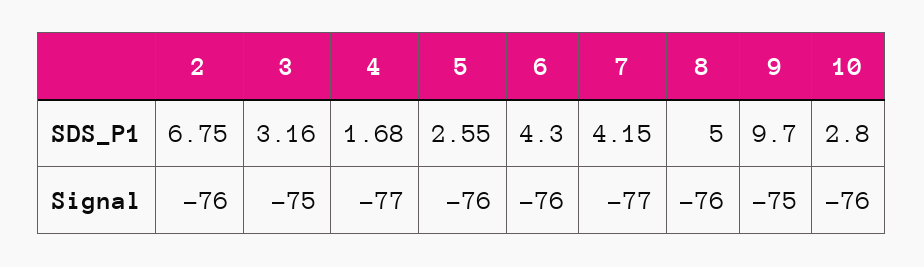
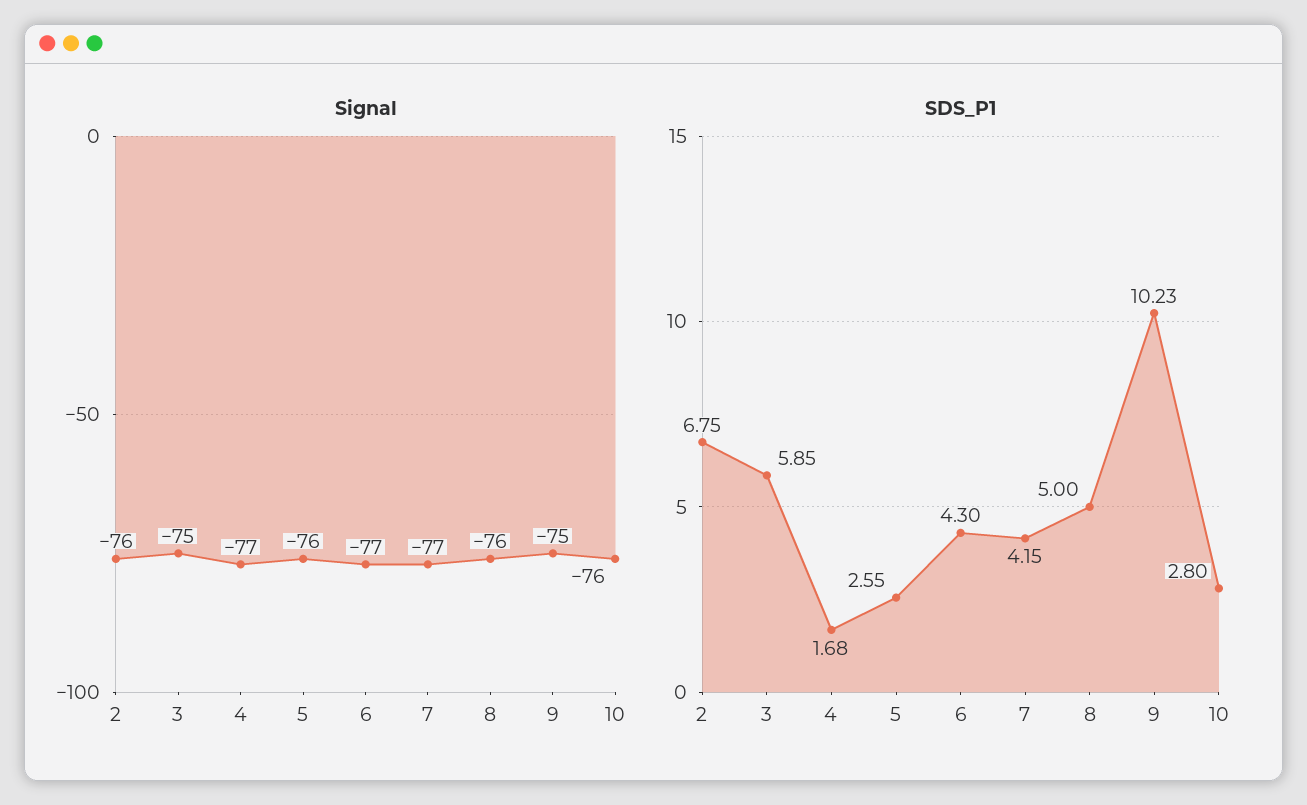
SDS_P1, 3: 3.16 -> 5.85
SDS_P1, 9: 9.7 -> 10.23
Signal, 6: -76 -> -77

